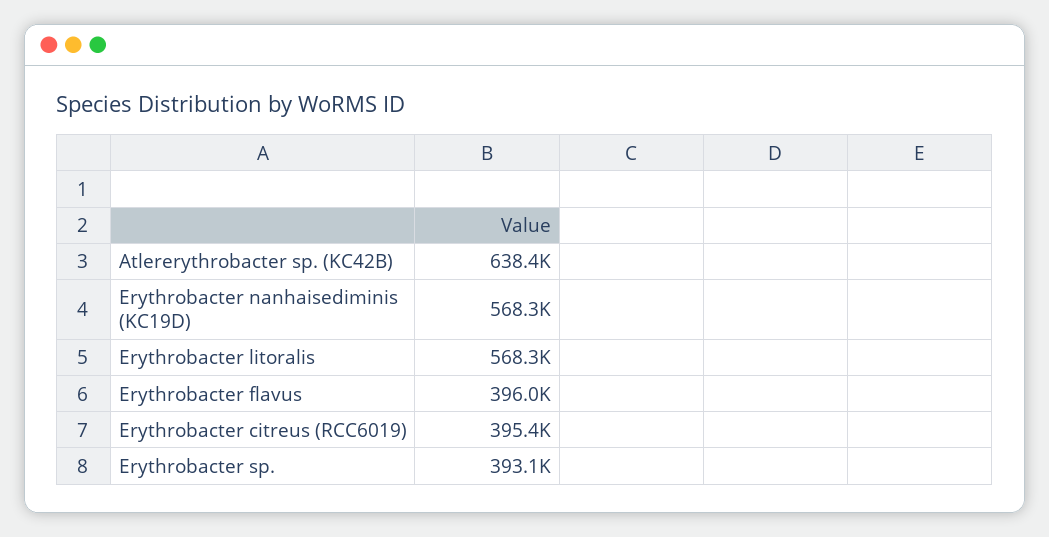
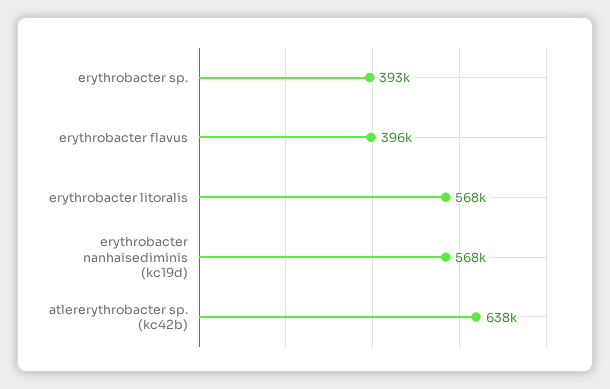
Erythrobacter citreus (RCC6019): 395400 -> none

